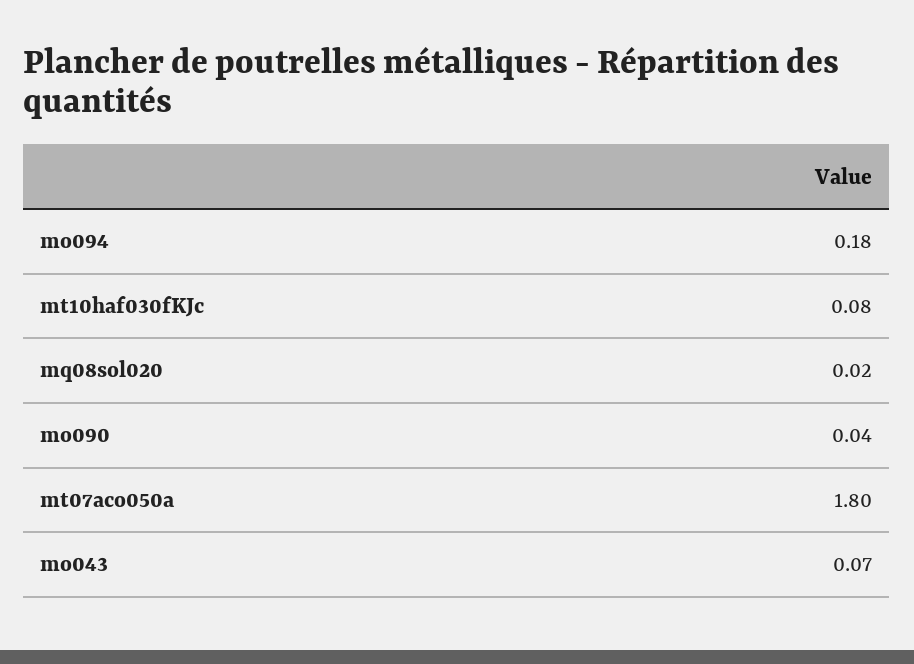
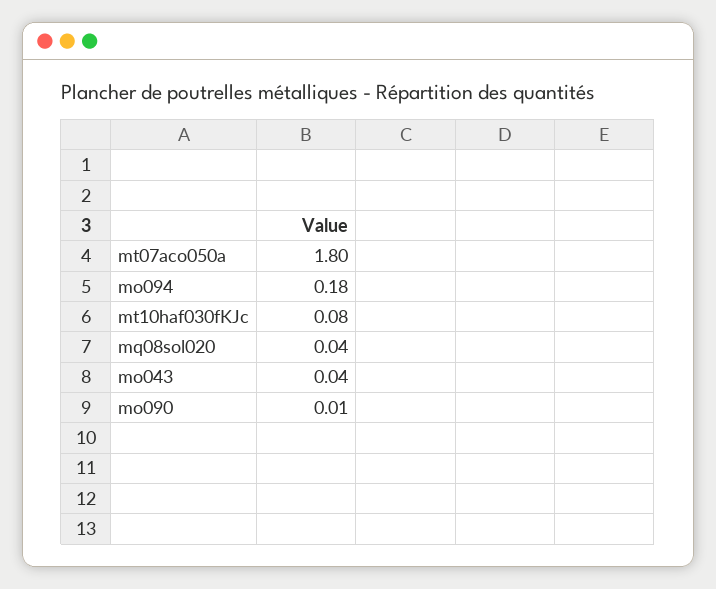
mq08sol020: 0.02 -> 0.04
mo090: 0.04 -> 0.01
mo043: 0.07 -> 0.04

